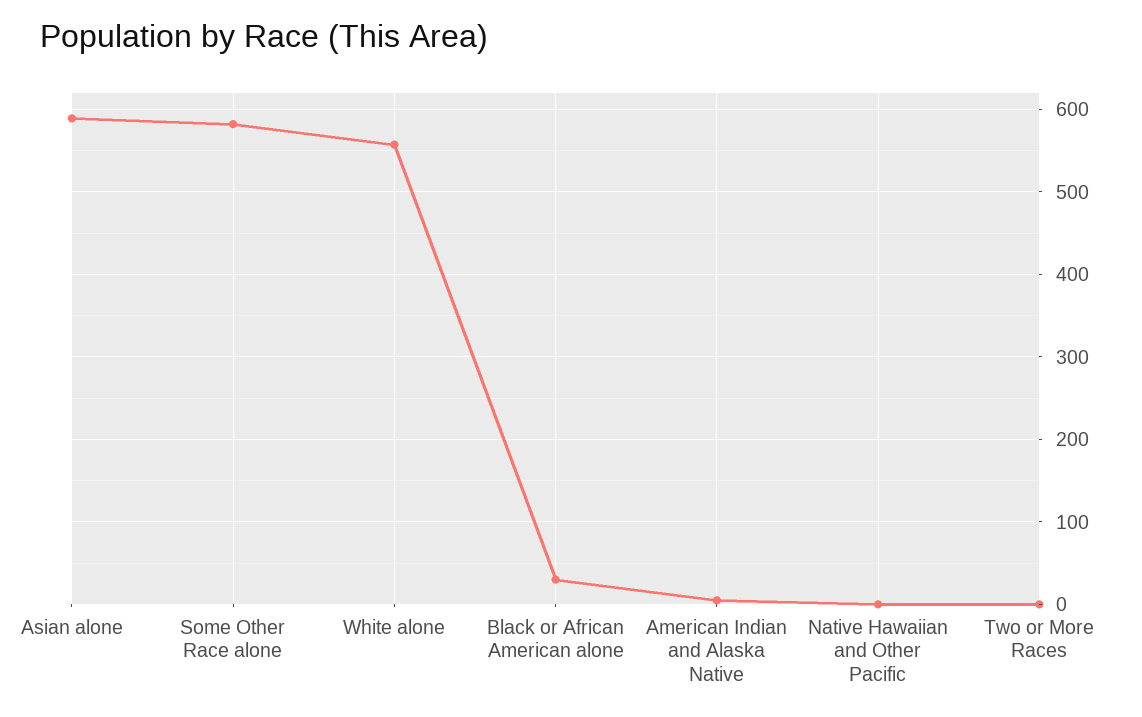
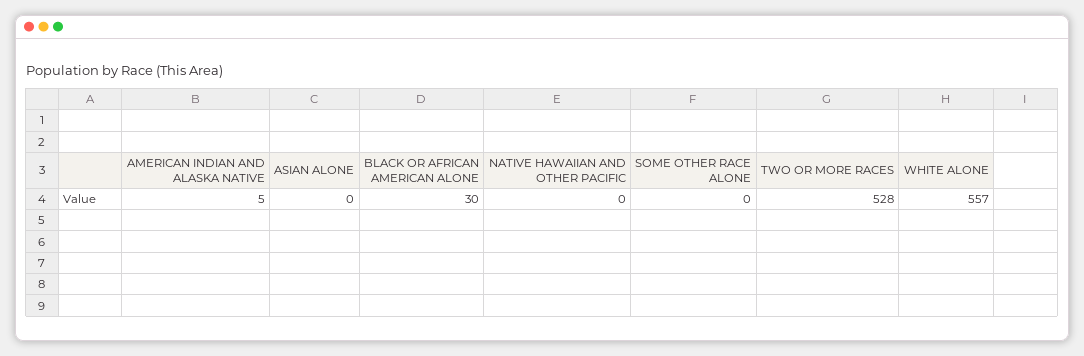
Asian alone: 590 -> 0
Some Other Race alone: 580 -> 0
Two or More Races: 0 -> 528

